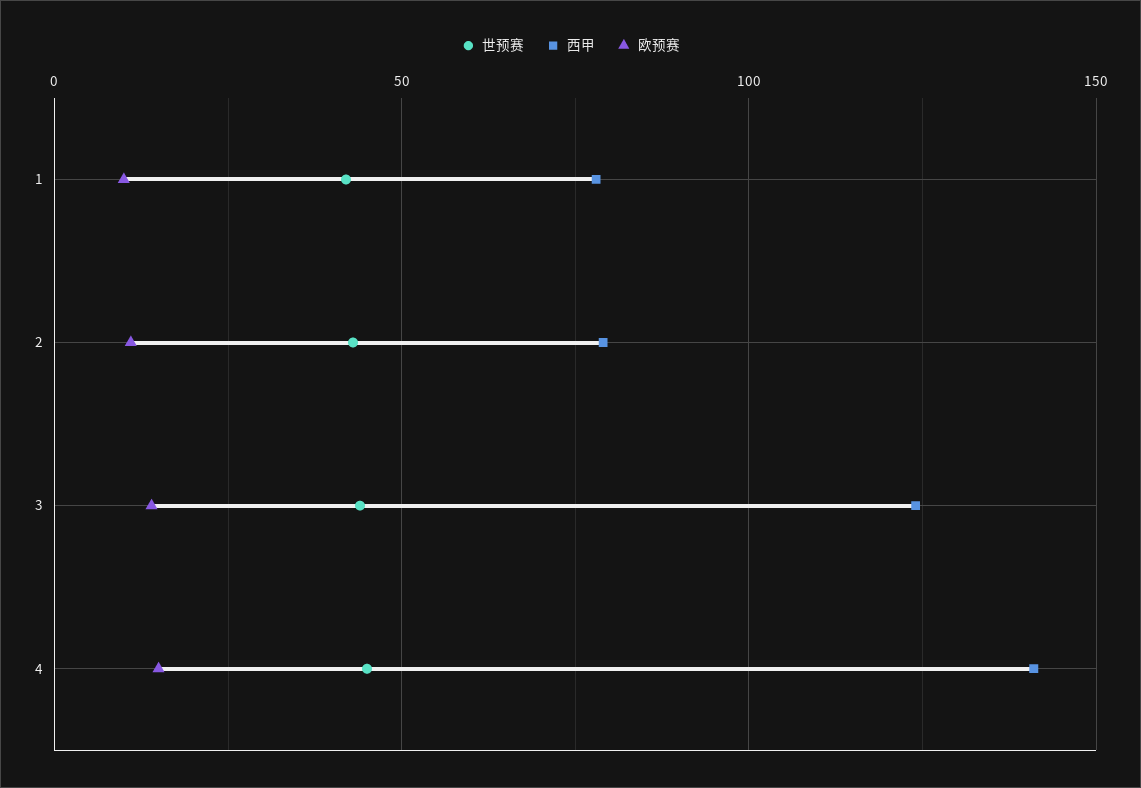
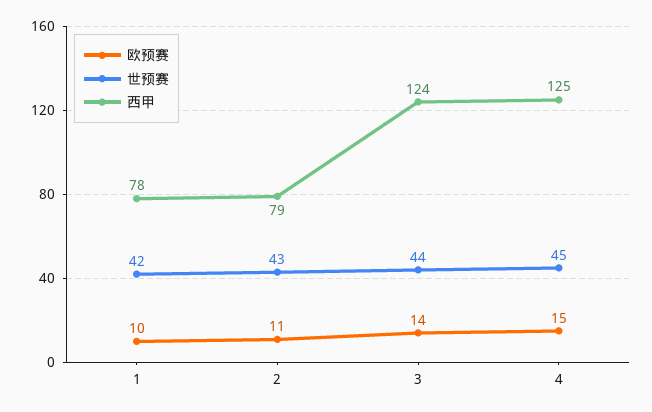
西甲, 4: 140 -> 125

